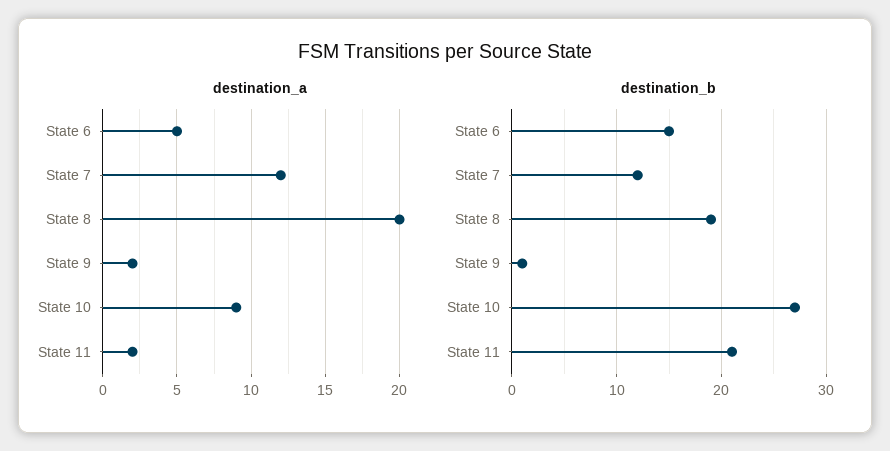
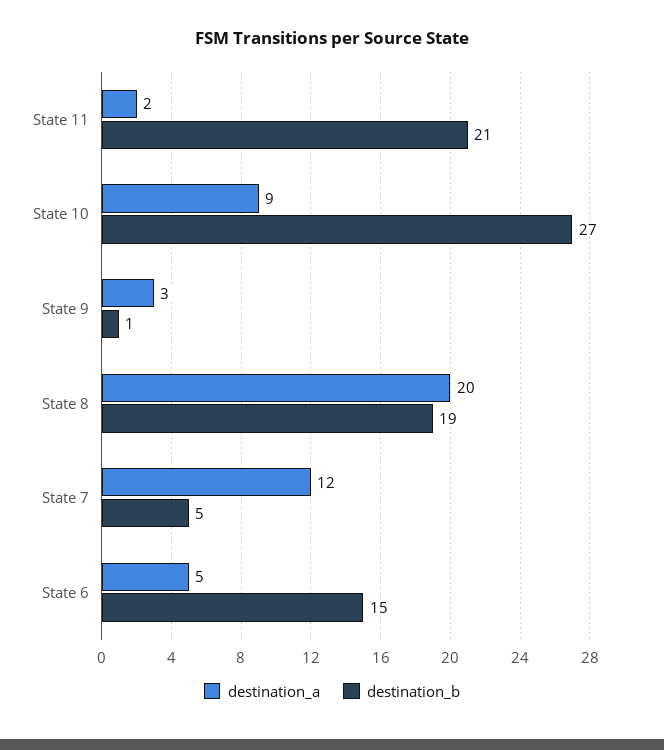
destination_a, State 9: 2 -> 3
destination_b, State 7: 12 -> 5

